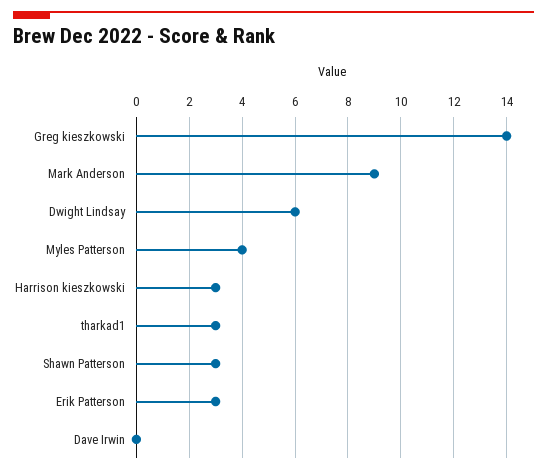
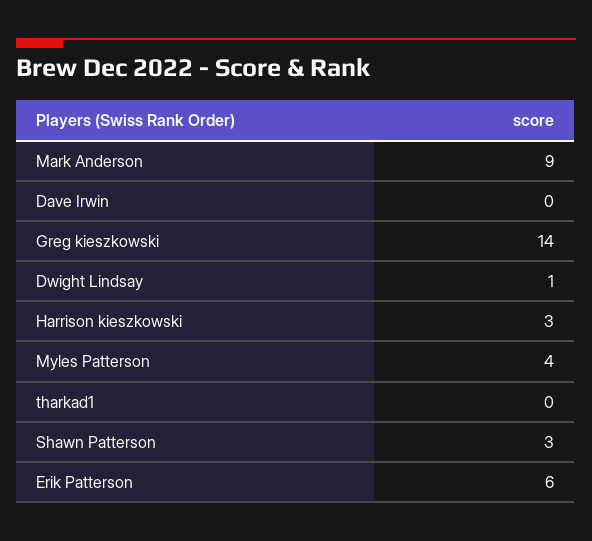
Dwight Lindsay: 6 -> 1
tharkad1: 3 -> 0
Erik Patterson: 3 -> 6

